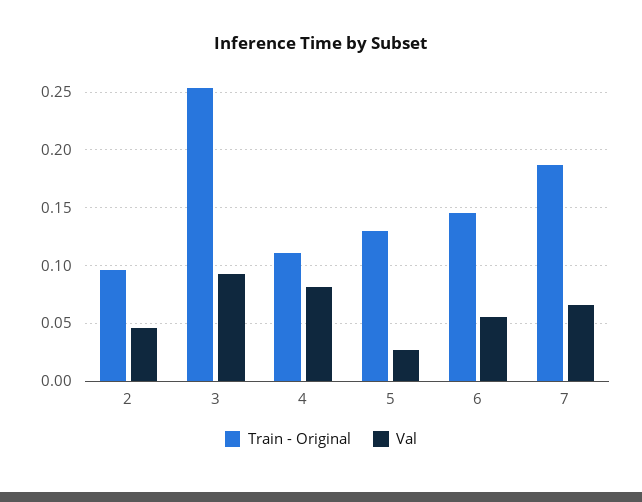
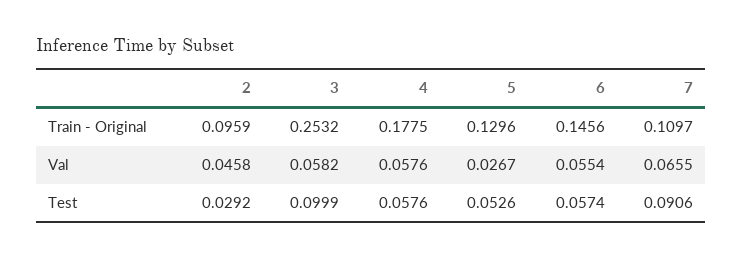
Val, 3: 0.09 -> 0.0582
Train - Original, 4: 0.11 -> 0.1775
Val, 4: 0.08 -> 0.0576
Train - Original, 7: 0.19 -> 0.1097
Test, 2: none -> 0.0292
Test, 3: none -> 0.0999
Test, 4: none -> 0.0576
Test, 5: none -> 0.0526
Test, 6: none -> 0.0574
Test, 7: none -> 0.0906

